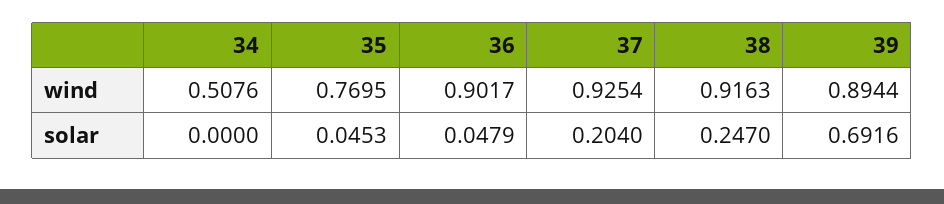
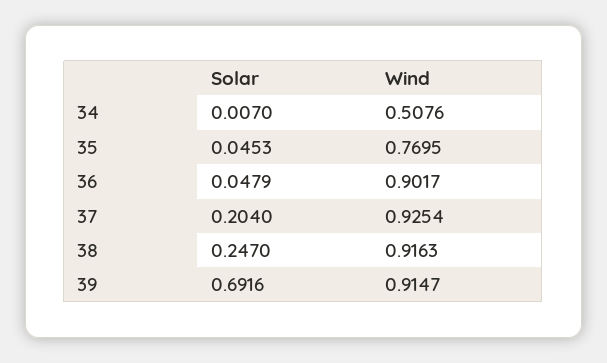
39, wind: 0.8944 -> 0.9147
34, solar: 0 -> 0.007

